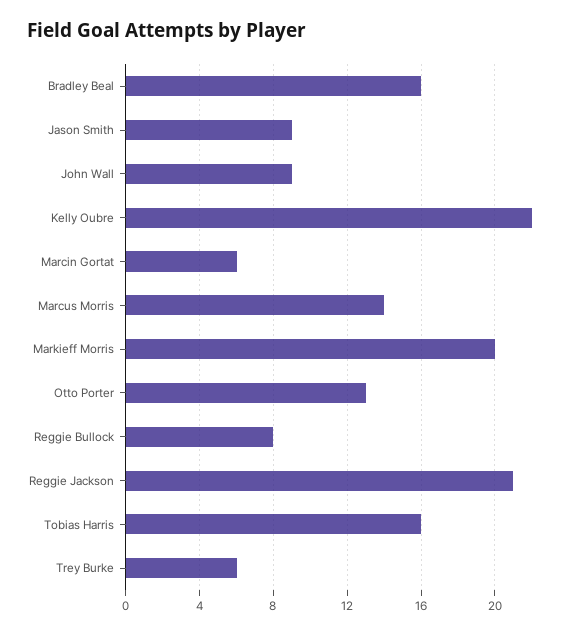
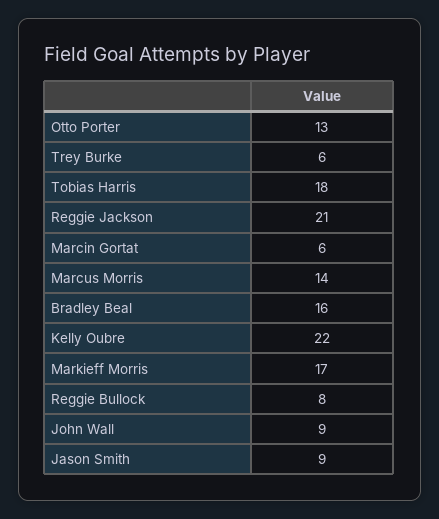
Markieff Morris: 20 -> 17
Tobias Harris: 16 -> 18

